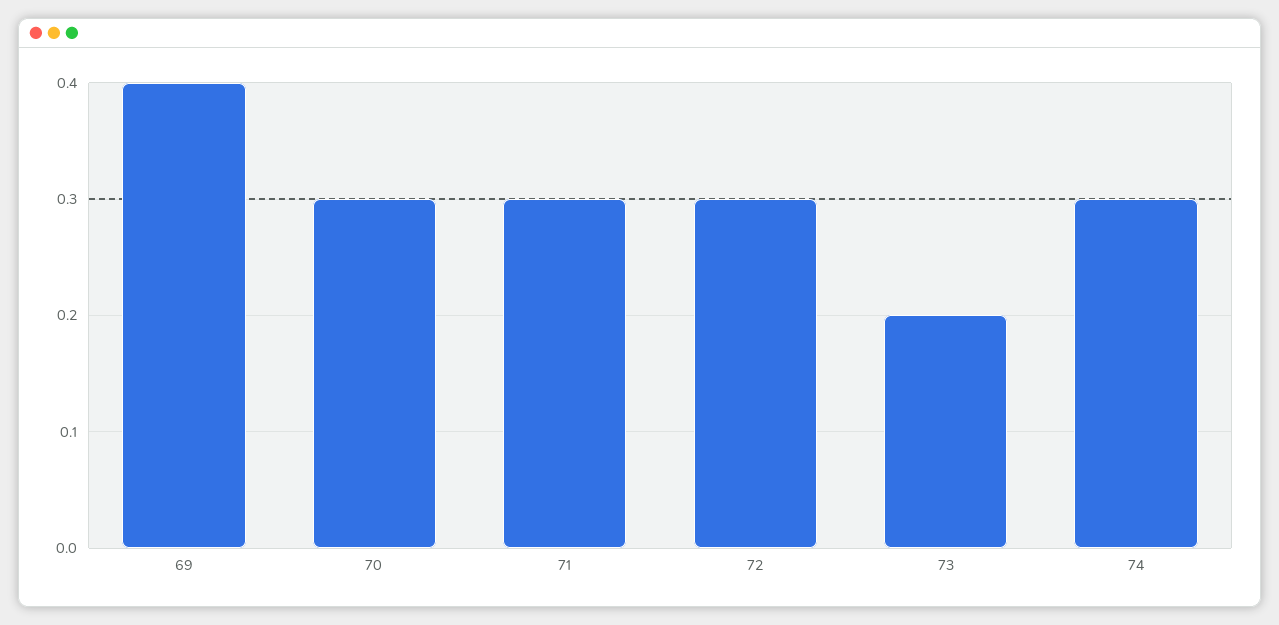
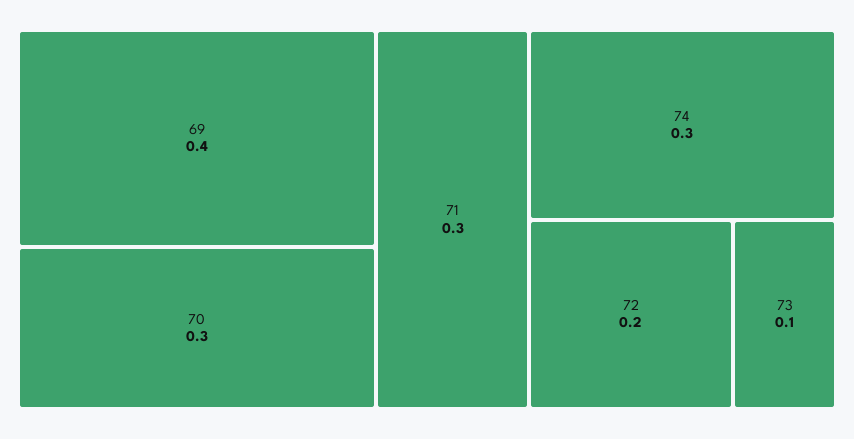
72: 0.3 -> 0.2
73: 0.2 -> 0.1

